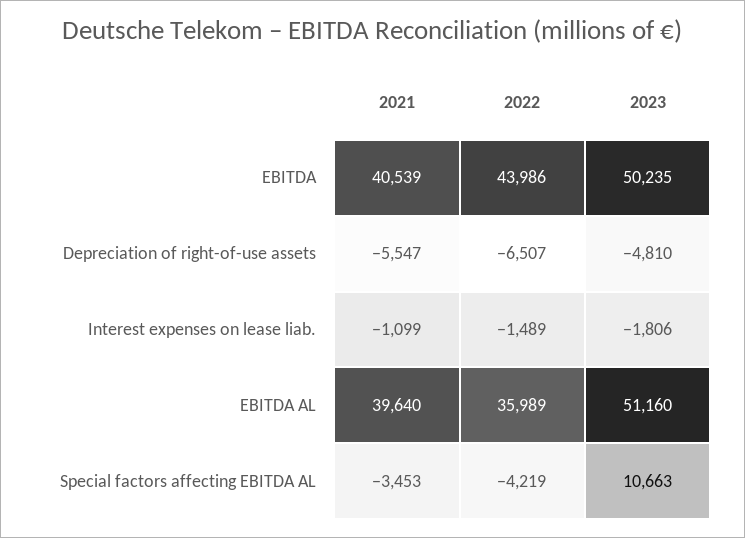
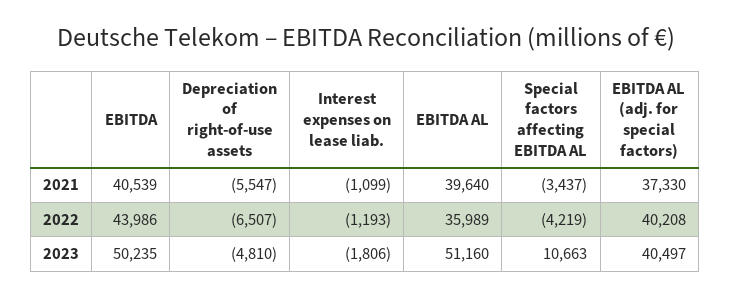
2022, Interest expenses on lease liab.: -1489 -> -1193
2021, Special factors affecting EBITDA AL: -3453 -> -3437
2021, EBITDA AL (adj. for special factors): none -> 37330
2022, EBITDA AL (adj. for special factors): none -> 40208
2023, EBITDA AL (adj. for special factors): none -> 40497

